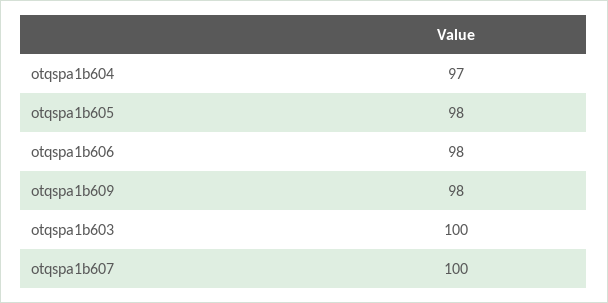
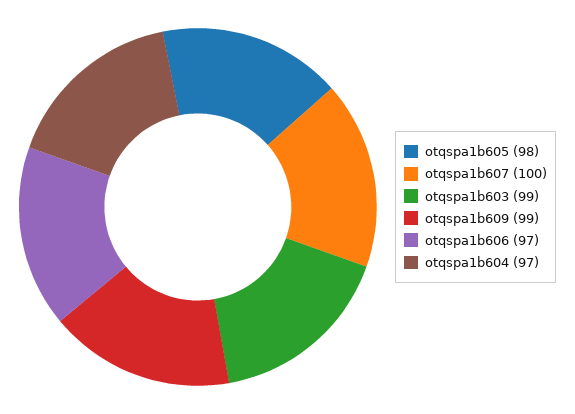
otqspa1b606: 98 -> 97
otqspa1b609: 98 -> 99
otqspa1b603: 100 -> 99

